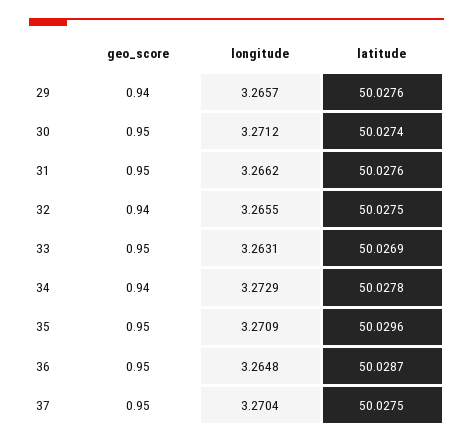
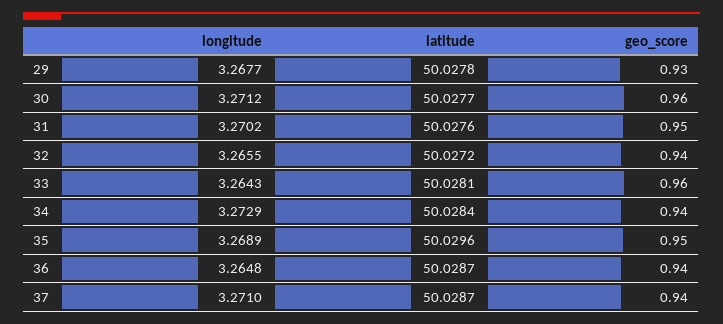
geo_score, 29: 0.94 -> 0.93
longitude, 29: 3.2657 -> 3.2677
latitude, 29: 50.0276 -> 50.0278
geo_score, 30: 0.95 -> 0.96
latitude, 30: 50.0274 -> 50.0277
longitude, 31: 3.2662 -> 3.2702
latitude, 32: 50.0275 -> 50.0272
geo_score, 33: 0.95 -> 0.96
longitude, 33: 3.2631 -> 3.2643
latitude, 33: 50.0269 -> 50.0281
latitude, 34: 50.0278 -> 50.0284
longitude, 35: 3.2709 -> 3.2689
geo_score, 36: 0.95 -> 0.94
geo_score, 37: 0.95 -> 0.94
longitude, 37: 3.2704 -> 3.271
latitude, 37: 50.0275 -> 50.0287

